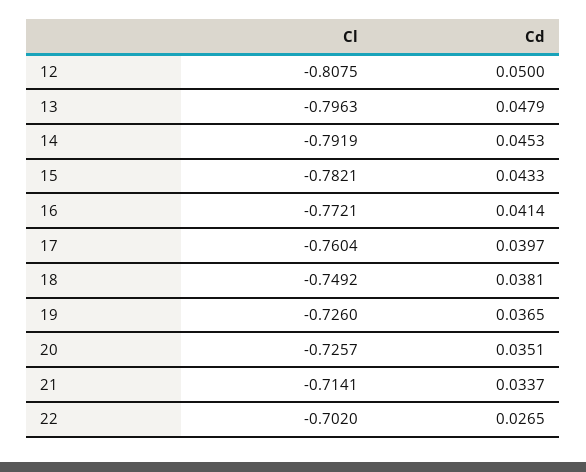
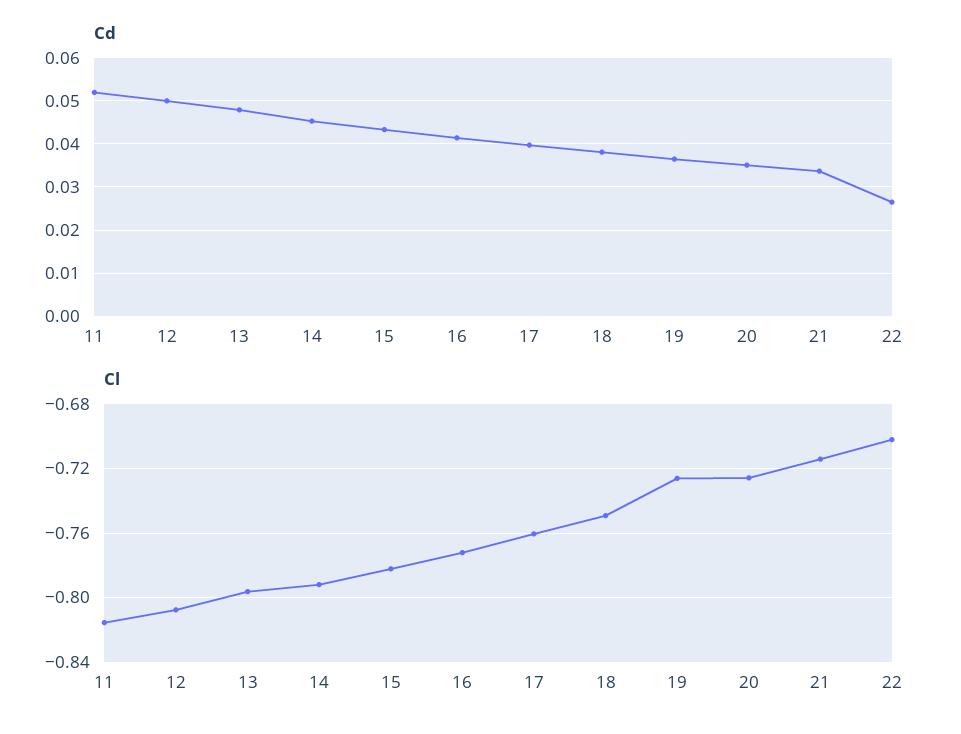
Cd, 11: none -> 0.052
Cl, 11: none -> -0.815

